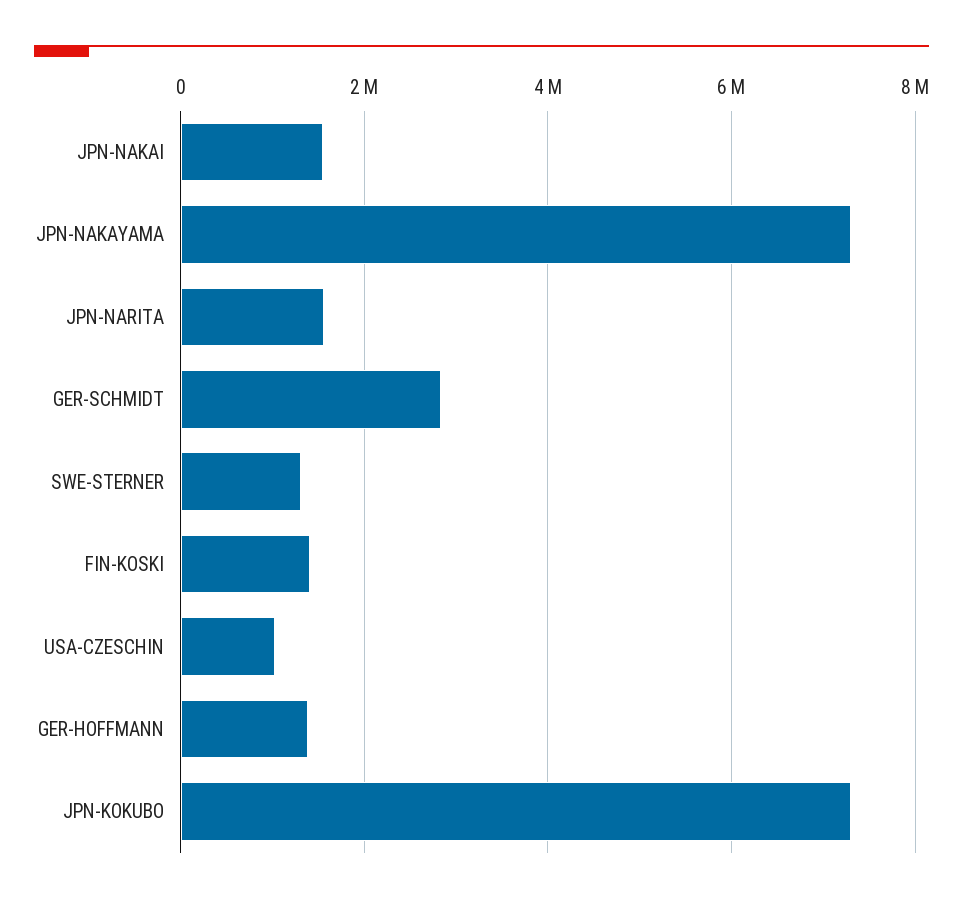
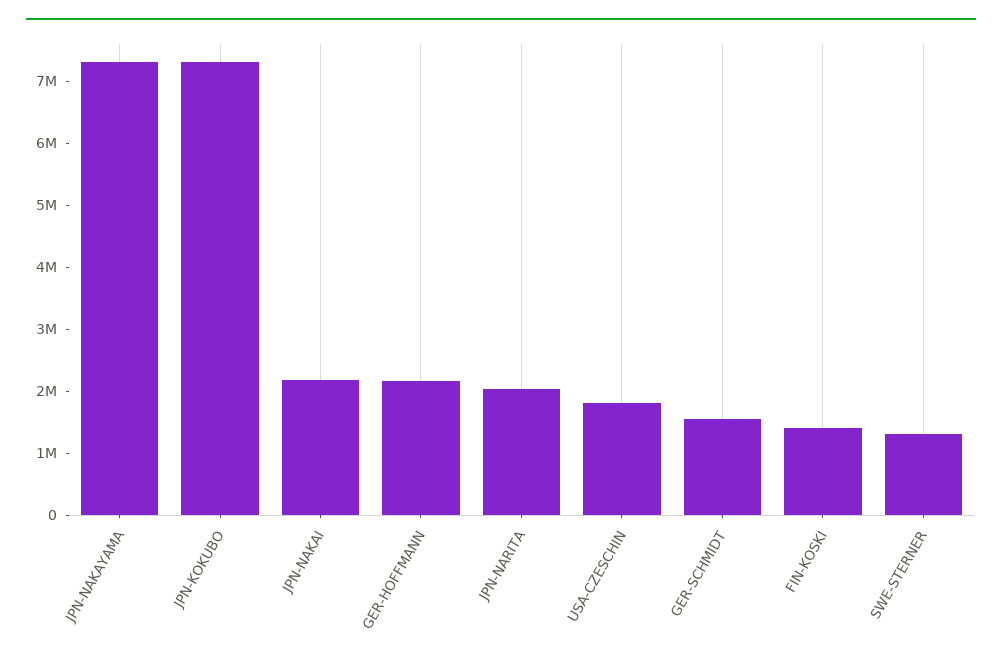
JPN-NAKAI: 1600000 -> 2200000
JPN-NARITA: 1600000 -> 2000000
GER-SCHMIDT: 2800000 -> 1600000
USA-CZESCHIN: 1000000 -> 1800000
GER-HOFFMANN: 1400000 -> 2200000

